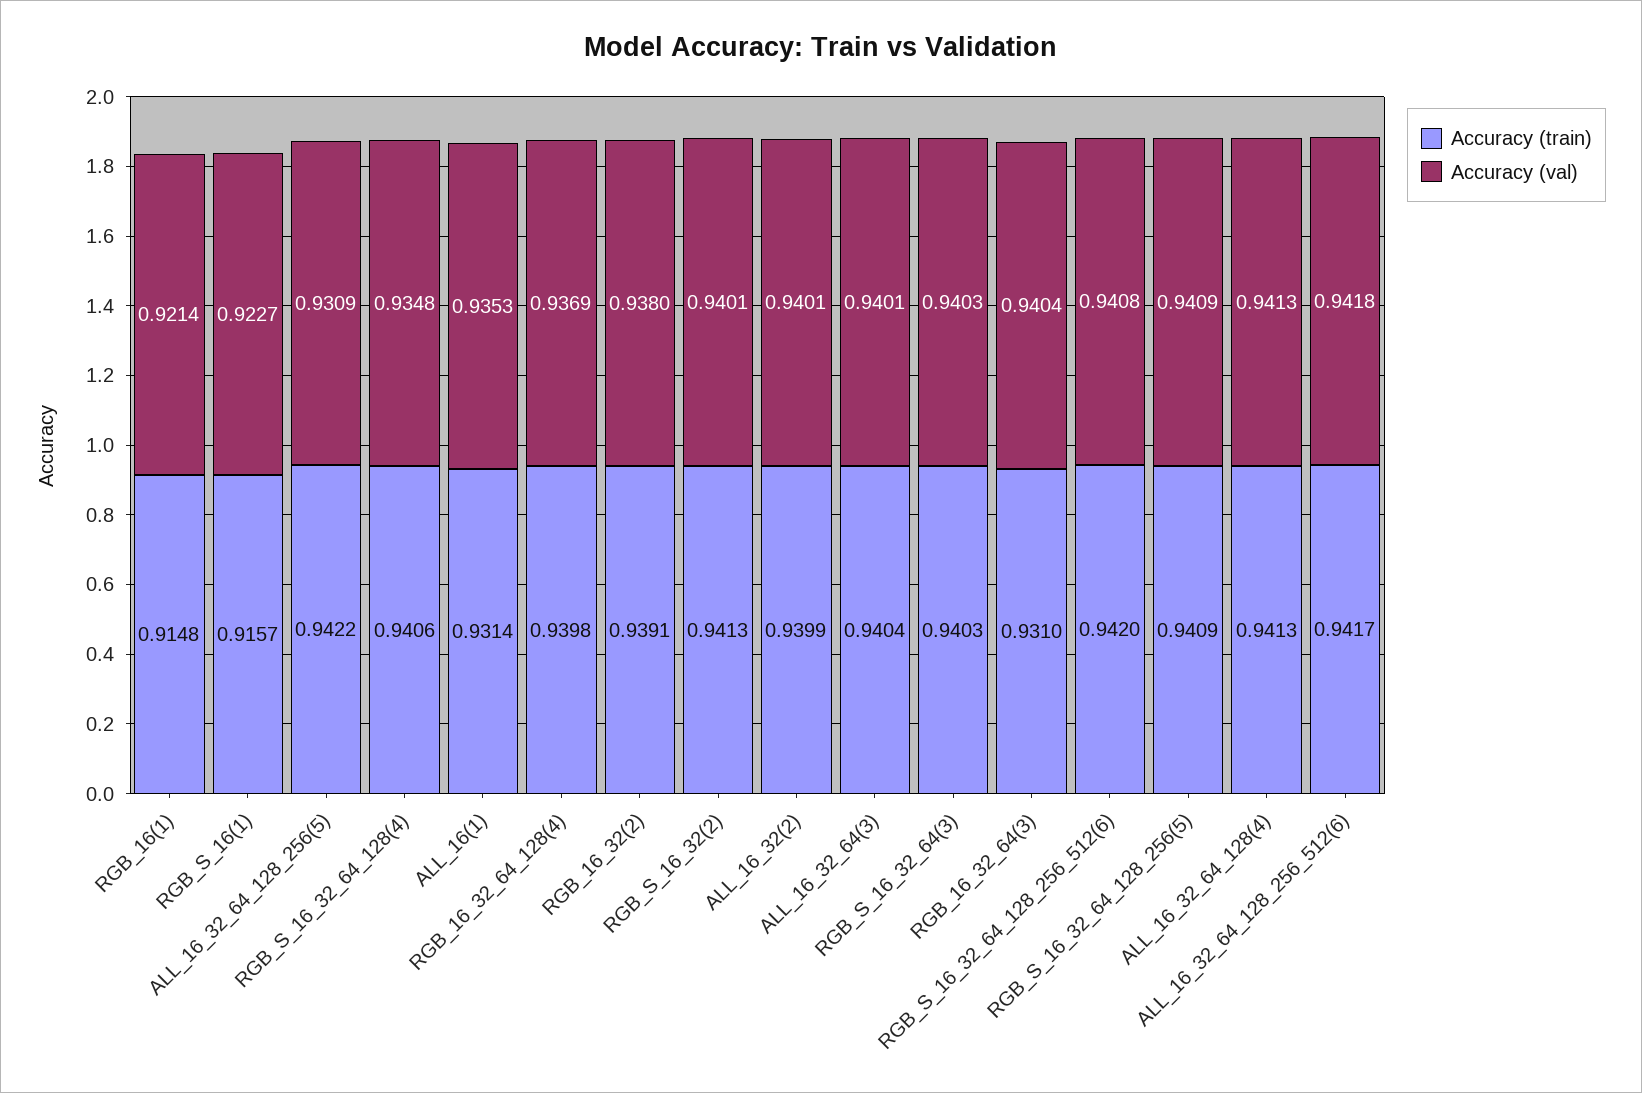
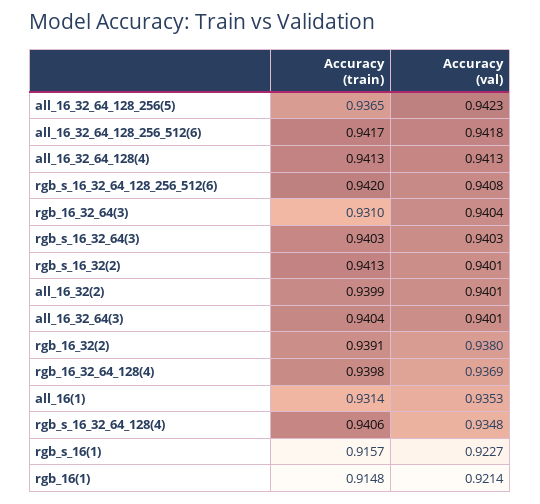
Accuracy (train), ALL_16_32_64_128_256(5): 0.9422 -> 0.9365
Accuracy (val), ALL_16_32_64_128_256(5): 0.9309 -> 0.9423
Accuracy (train), RGB_S_16_32_64_128_256(5): 0.9409 -> none
Accuracy (val), RGB_S_16_32_64_128_256(5): 0.9409 -> none

